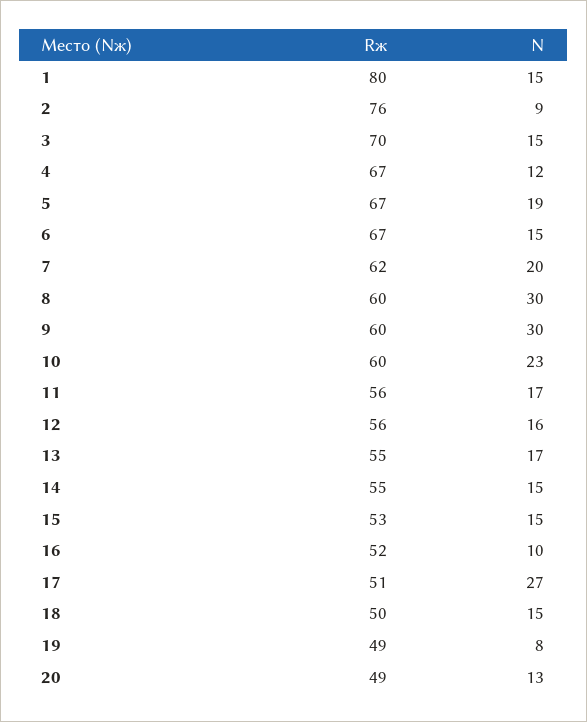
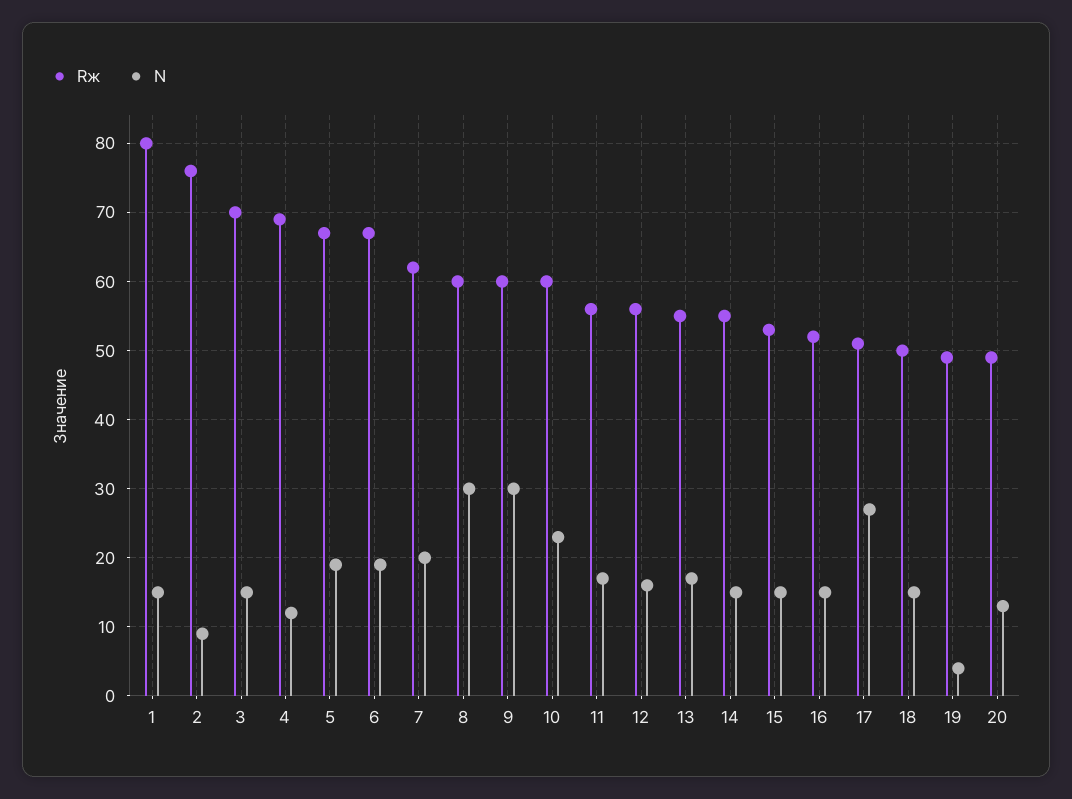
Rж, 4: 67 -> 69
N, 6: 15 -> 19
N, 16: 10 -> 15
N, 19: 8 -> 4

